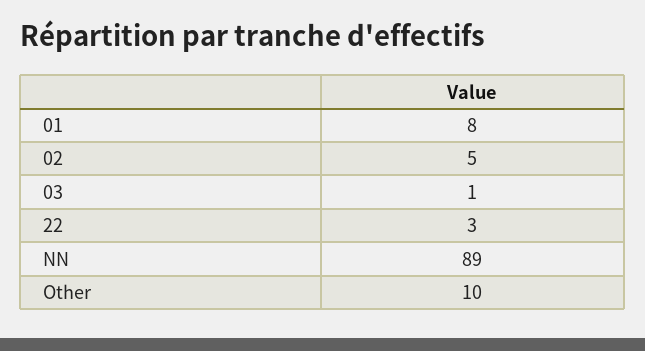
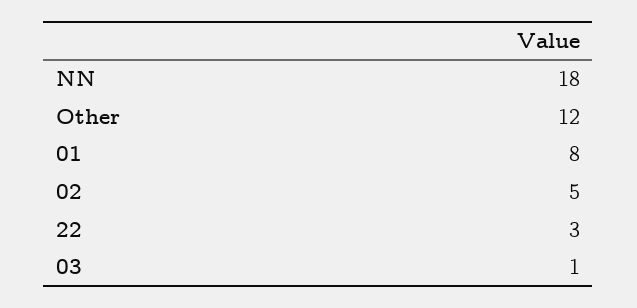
NN: 89 -> 18
Other: 10 -> 12

